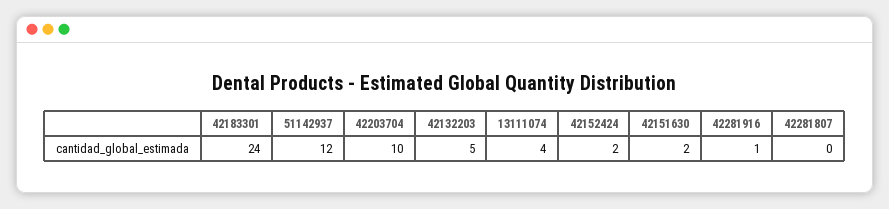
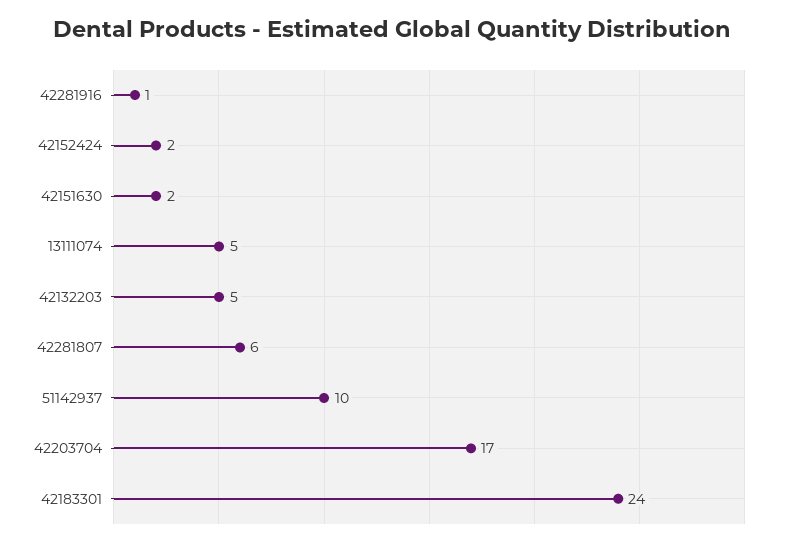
51142937: 12 -> 10
42203704: 10 -> 17
13111074: 4 -> 5
42281807: 0 -> 6

